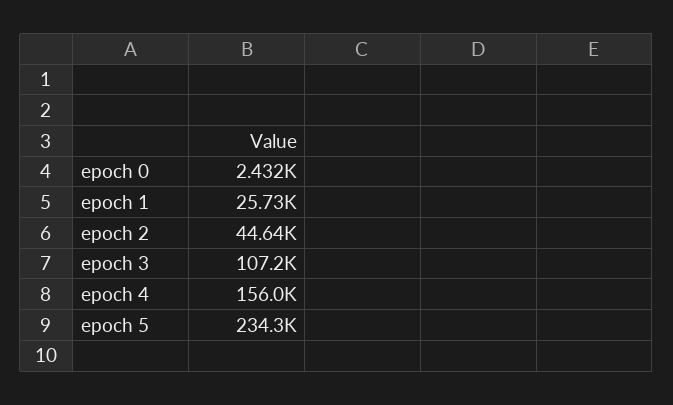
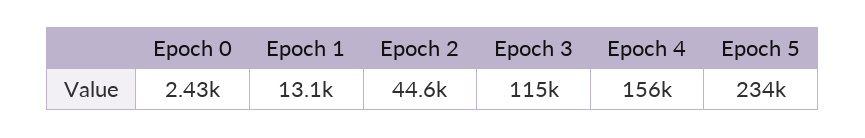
epoch 1: 25730 -> 13100
epoch 3: 107200 -> 115000

